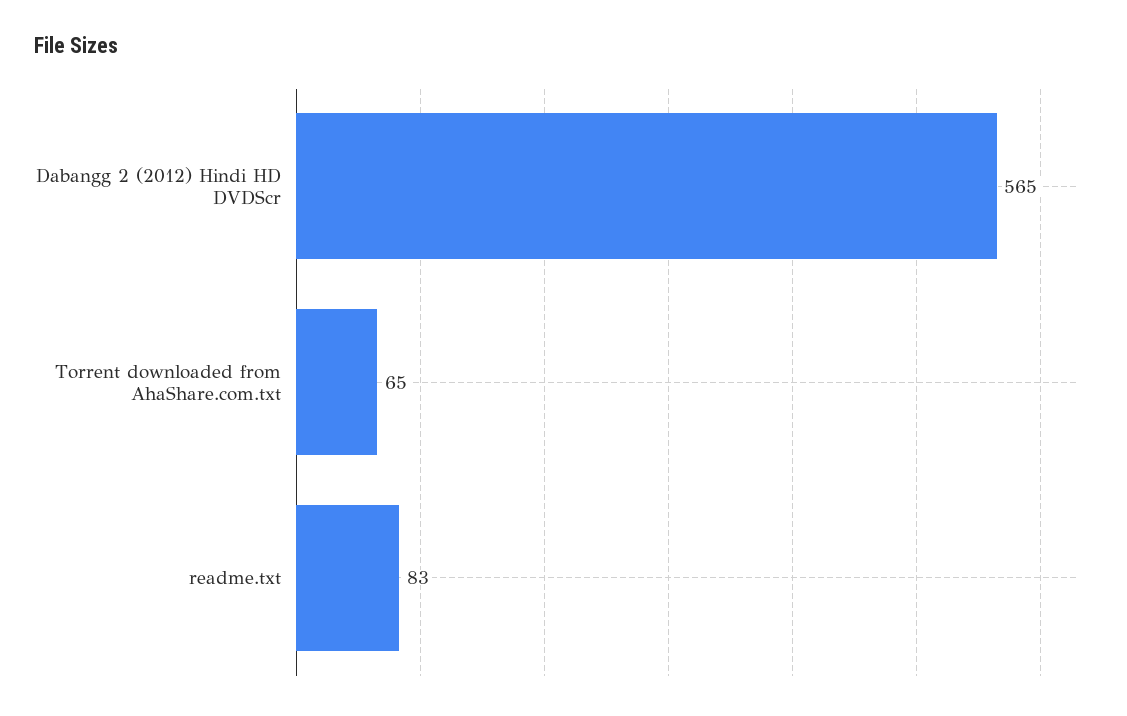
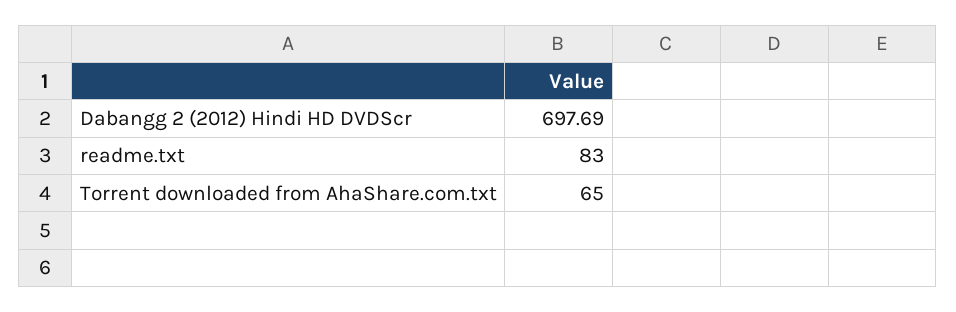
Dabangg 2 (2012) Hindi HD DVDScr: 565 -> 697.69

